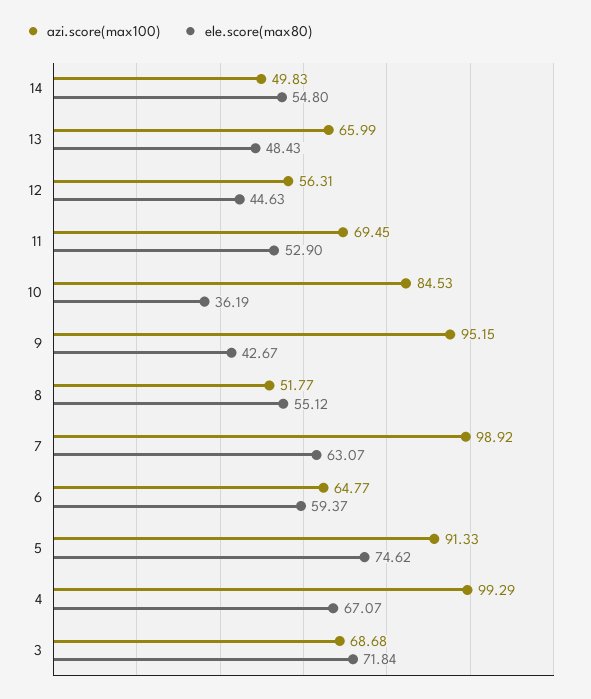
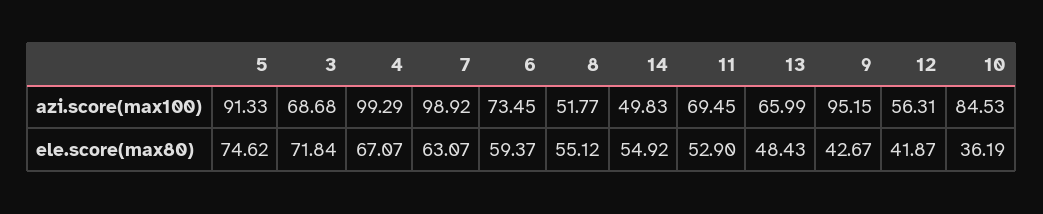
ele.score(max80), 14: 54.8 -> 54.92
ele.score(max80), 12: 44.63 -> 41.87
azi.score(max100), 6: 64.77 -> 73.45

